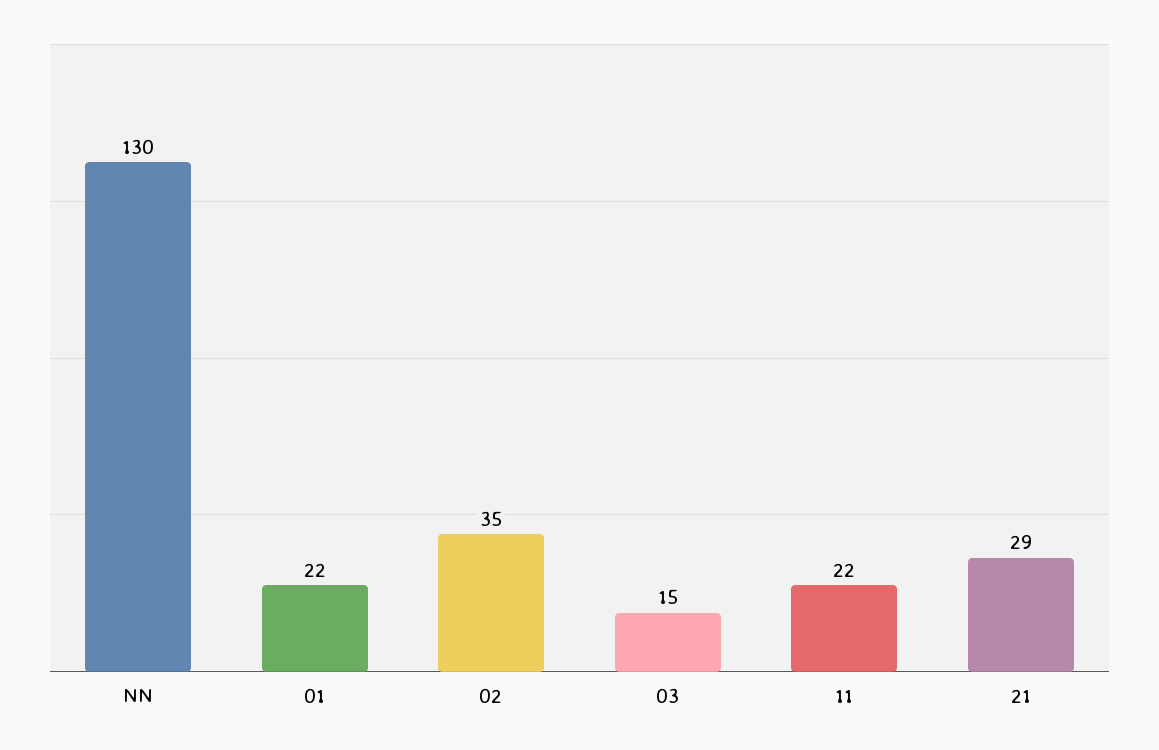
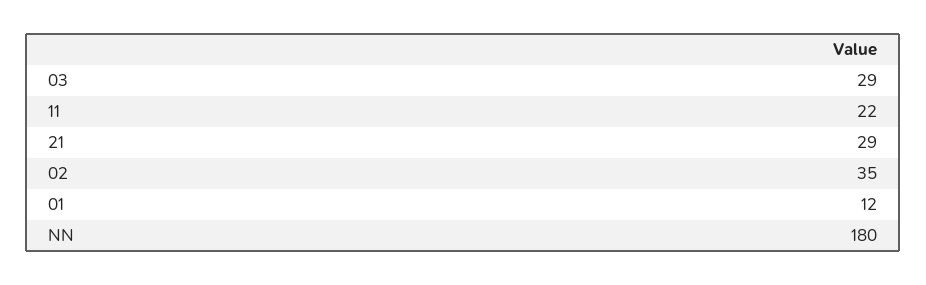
NN: 130 -> 180
01: 22 -> 12
03: 15 -> 29

